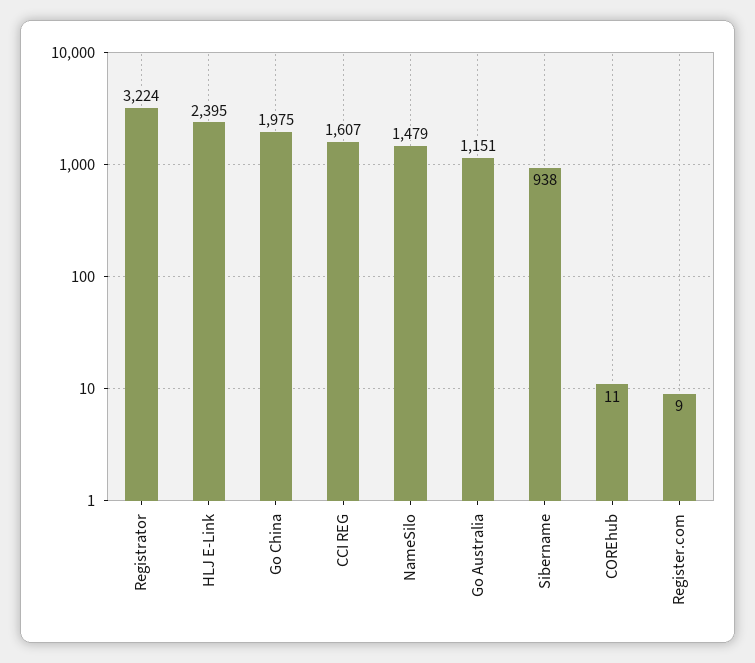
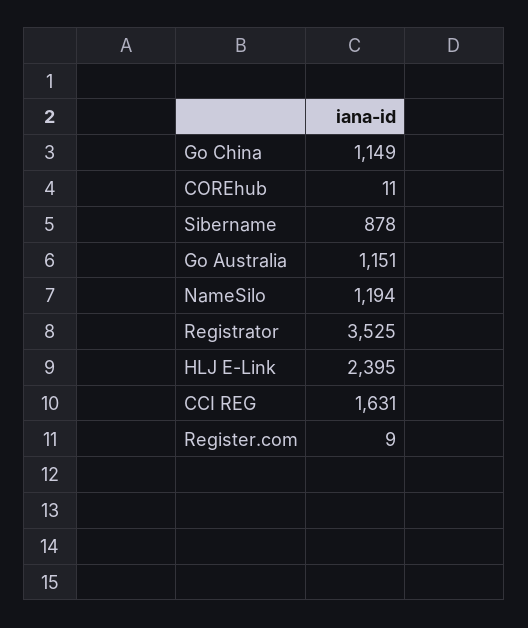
Registrator: 3224 -> 3525
Go China: 1975 -> 1149
CCI REG: 1607 -> 1631
NameSilo: 1479 -> 1194
Sibername: 938 -> 878

